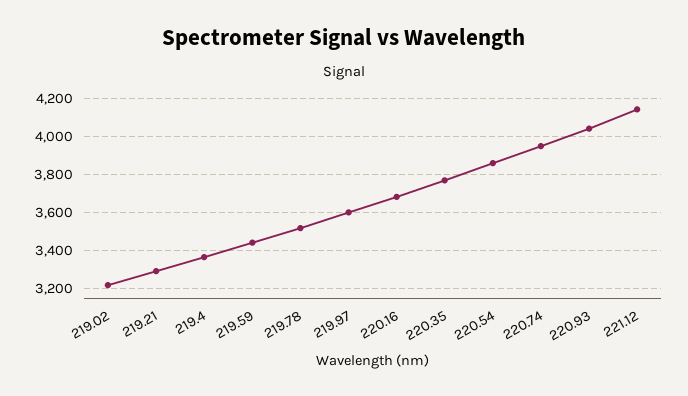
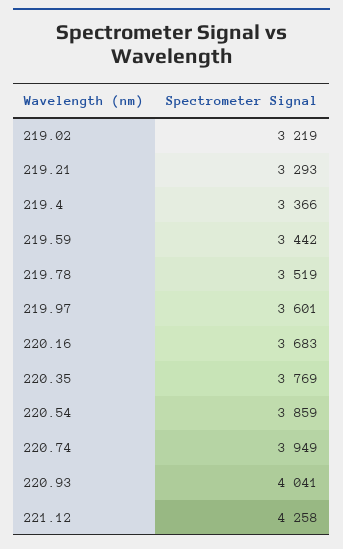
221.12: 4150 -> 4258

